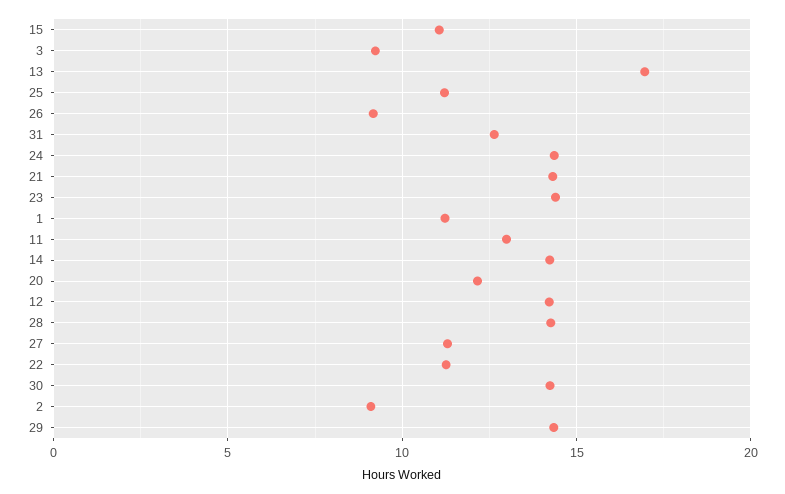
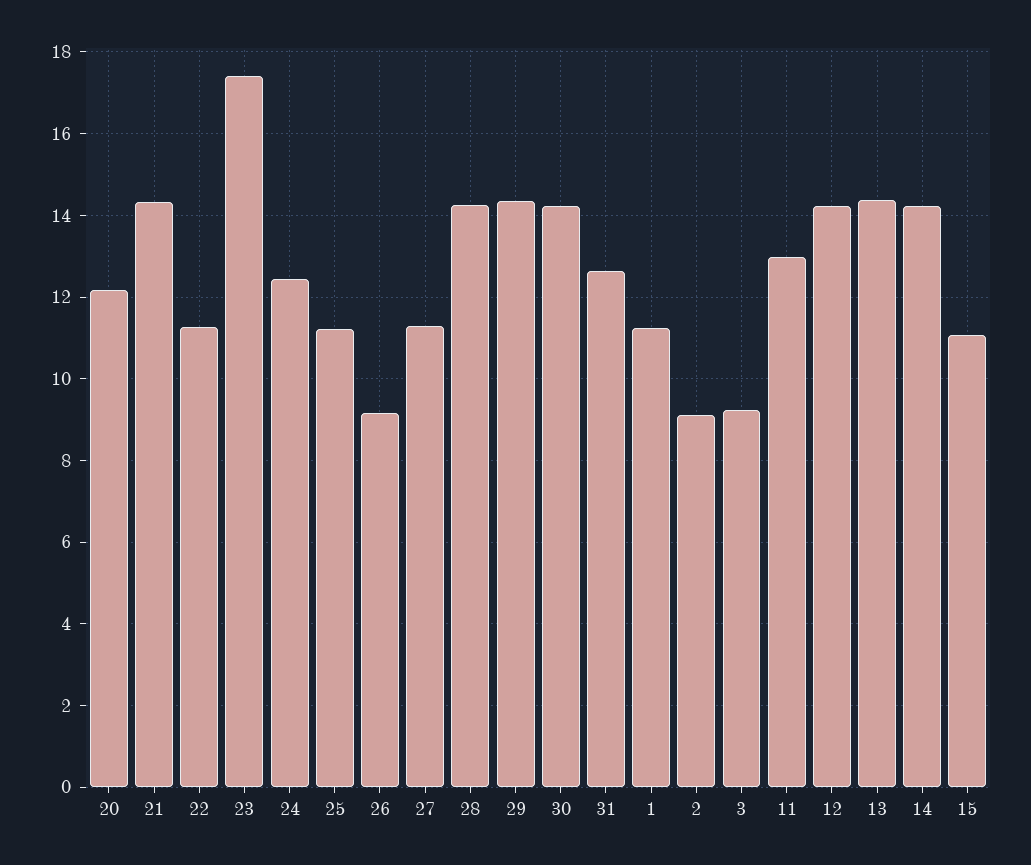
13: 17 -> 14.4
24: 14.5 -> 12.4
23: 14.5 -> 17.4

